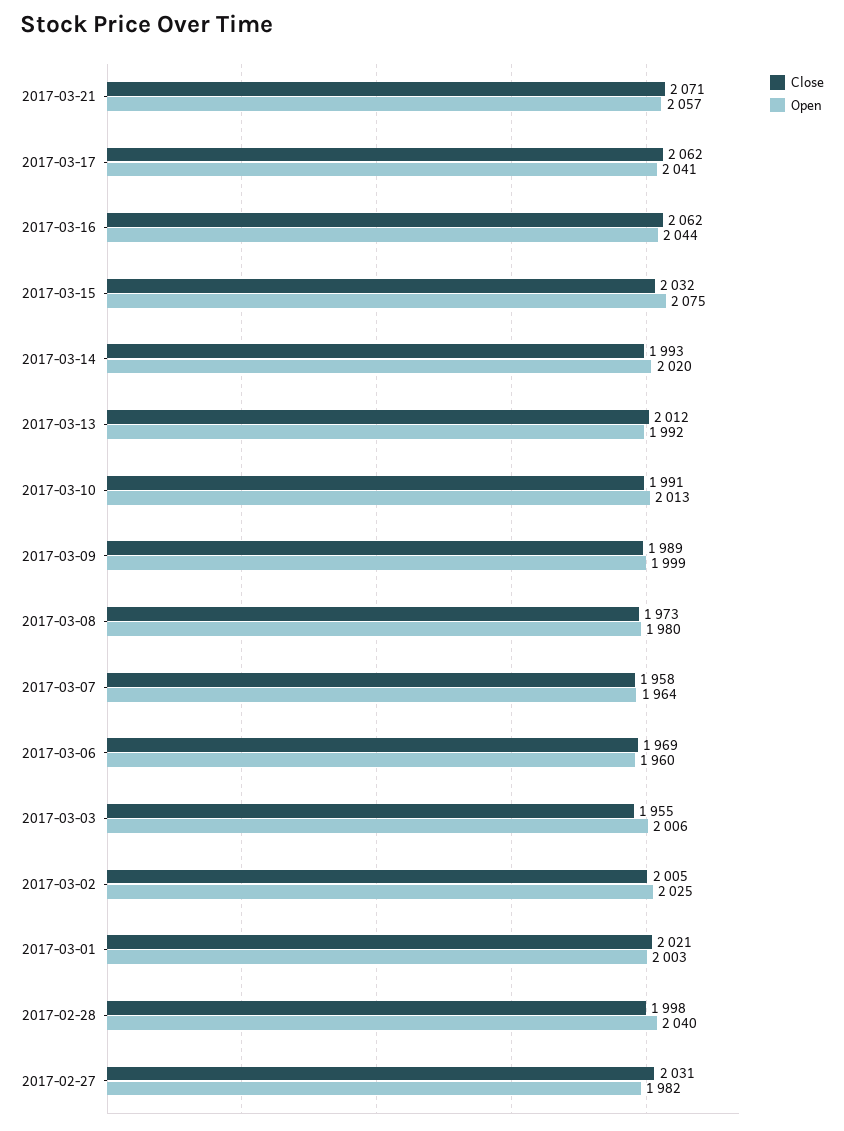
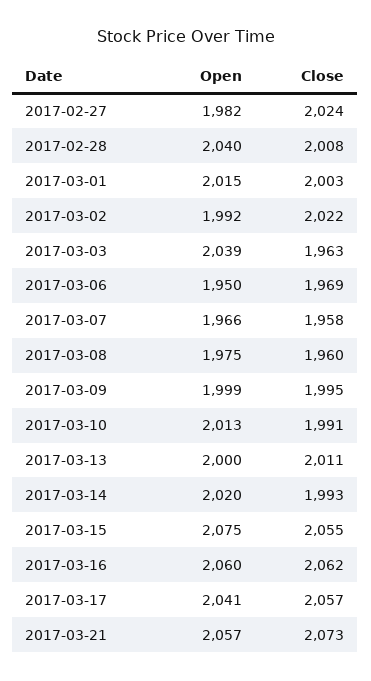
Close, 2017-03-21: 2071 -> 2073
Close, 2017-03-17: 2062 -> 2057
Open, 2017-03-16: 2044 -> 2060
Close, 2017-03-15: 2032 -> 2055
Close, 2017-03-13: 2012 -> 2011
Open, 2017-03-13: 1992 -> 2000
Close, 2017-03-09: 1989 -> 1995
Close, 2017-03-08: 1973 -> 1960
Open, 2017-03-08: 1980 -> 1975
Open, 2017-03-07: 1964 -> 1966
Open, 2017-03-06: 1960 -> 1950
Close, 2017-03-03: 1955 -> 1963
Open, 2017-03-03: 2006 -> 2039
Close, 2017-03-02: 2005 -> 2022
Open, 2017-03-02: 2025 -> 1992
Close, 2017-03-01: 2021 -> 2003
Open, 2017-03-01: 2003 -> 2015
Close, 2017-02-28: 1998 -> 2008
Close, 2017-02-27: 2031 -> 2024

